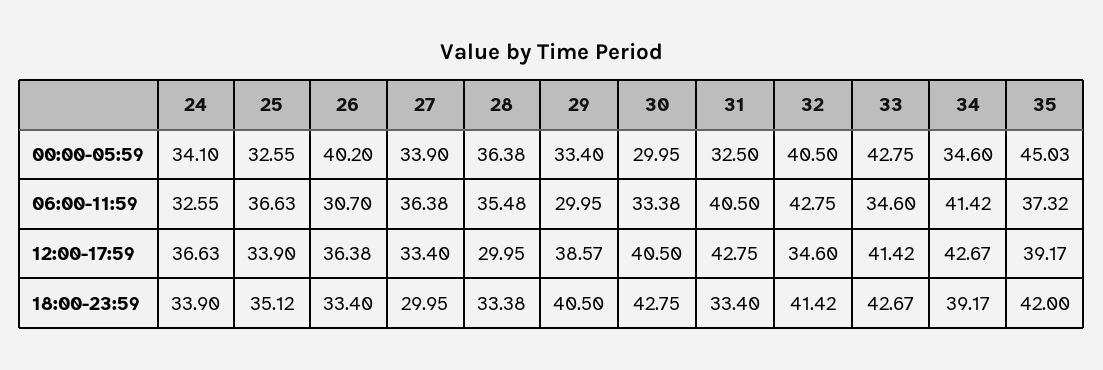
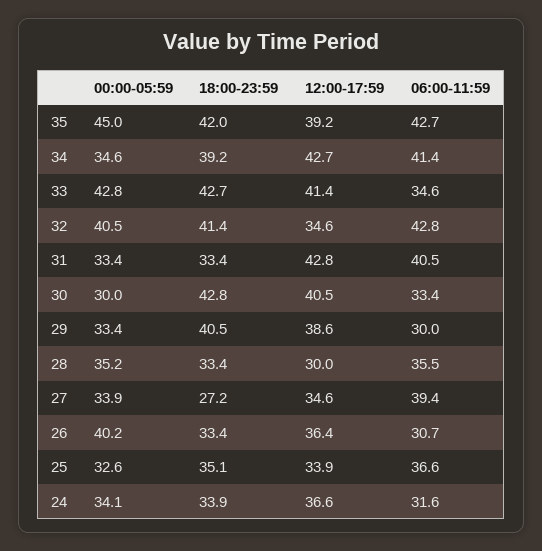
28, 00:00-05:59: 36.38 -> 35.2
31, 00:00-05:59: 32.5 -> 33.4
24, 06:00-11:59: 32.55 -> 31.6
27, 06:00-11:59: 36.38 -> 39.4
35, 06:00-11:59: 37.32 -> 42.7
27, 12:00-17:59: 33.4 -> 34.6
27, 18:00-23:59: 29.95 -> 27.2

